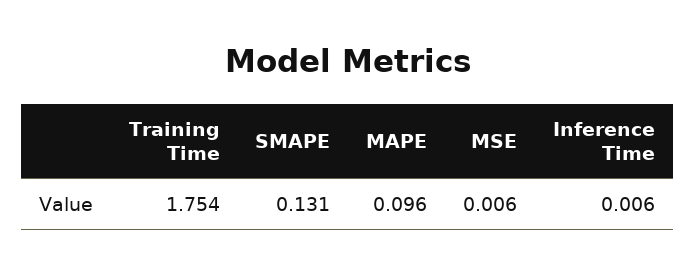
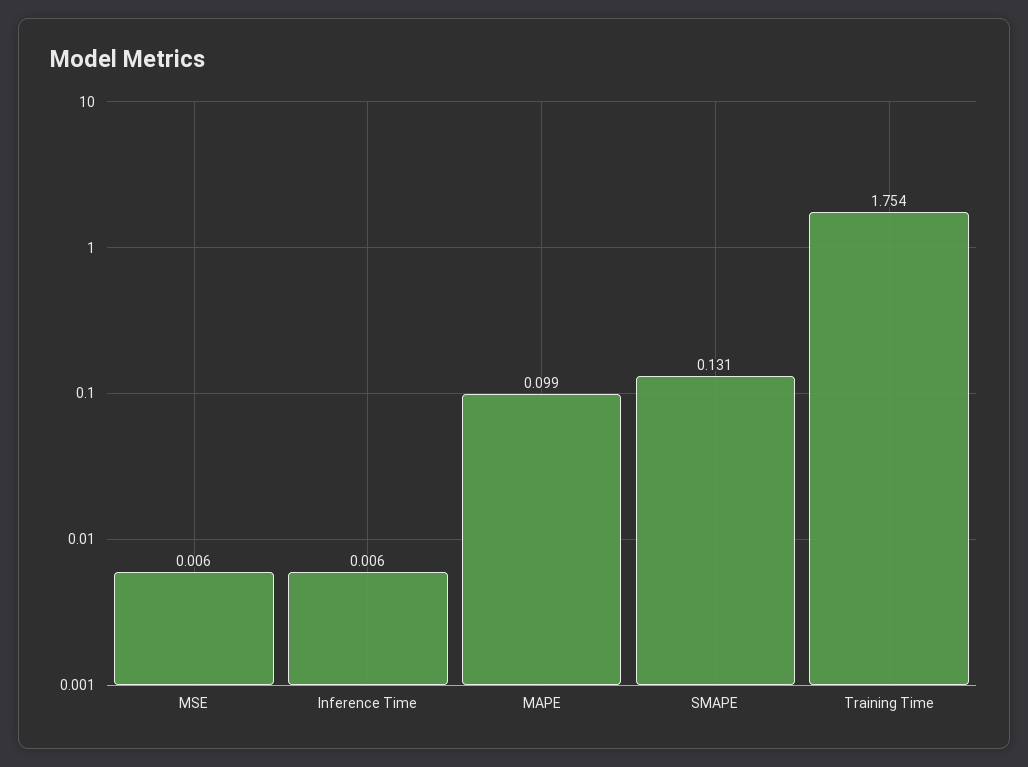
MAPE: 0.096 -> 0.099

